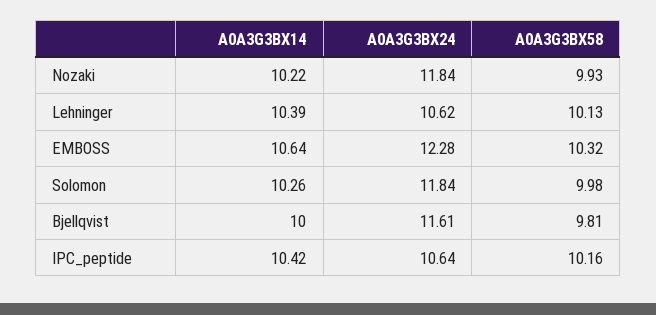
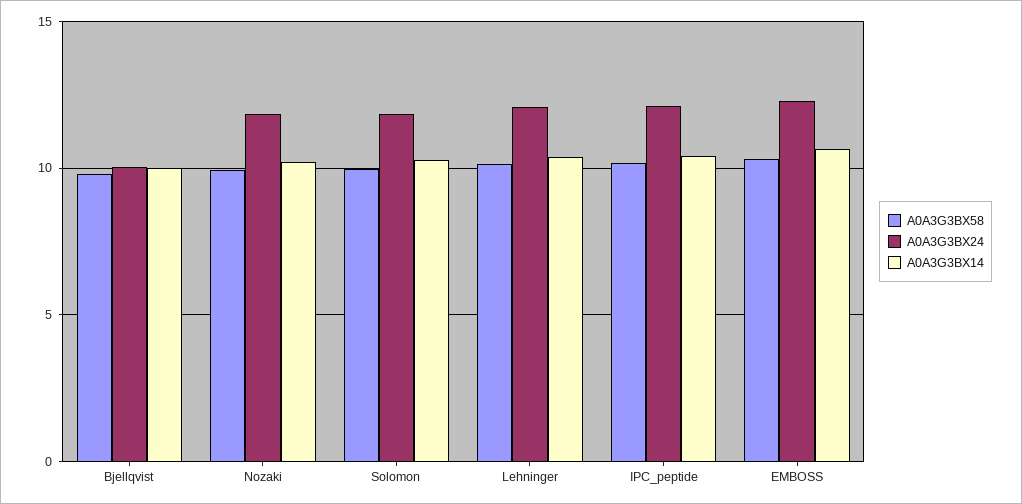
A0A3G3BX24, Lehninger: 10.62 -> 12
A0A3G3BX24, Bjellqvist: 11.61 -> 10
A0A3G3BX24, IPC_peptide: 10.64 -> 12

